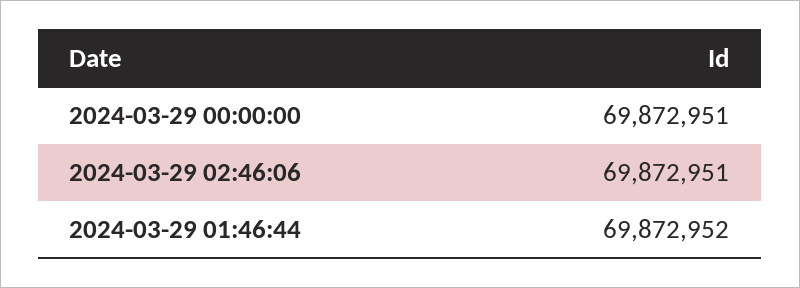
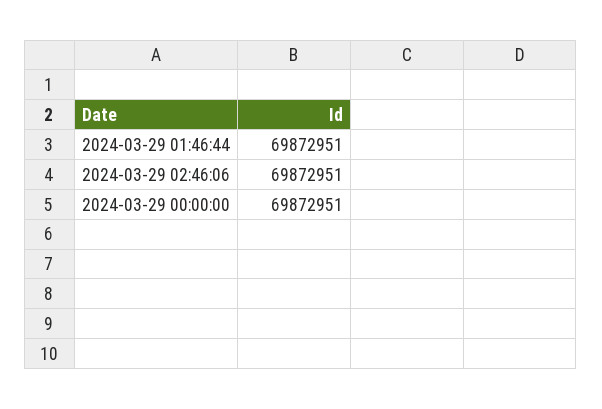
2024-03-29 01:46:44: 69872952 -> 69872951

